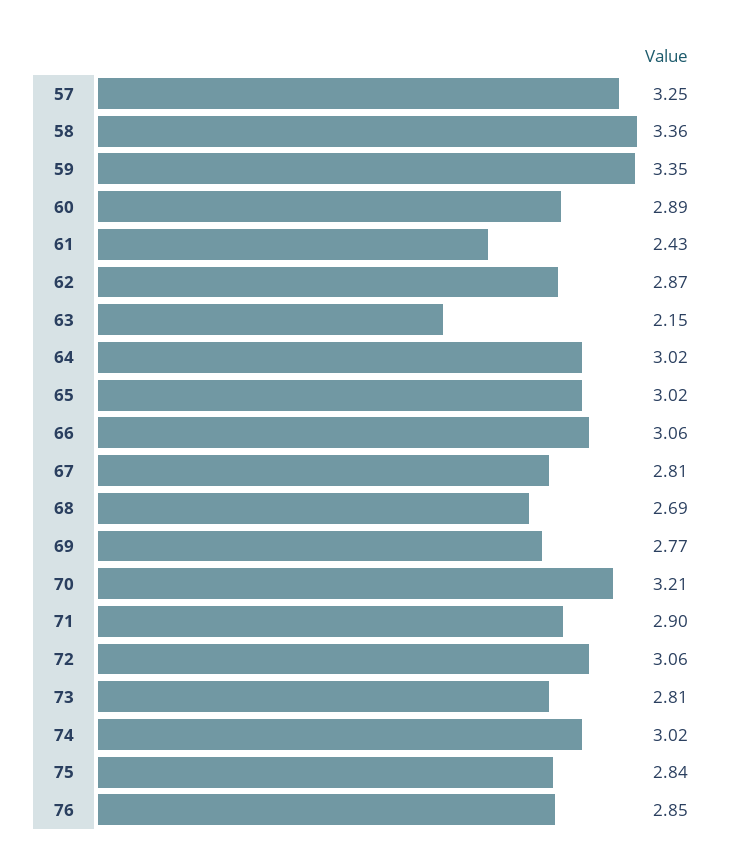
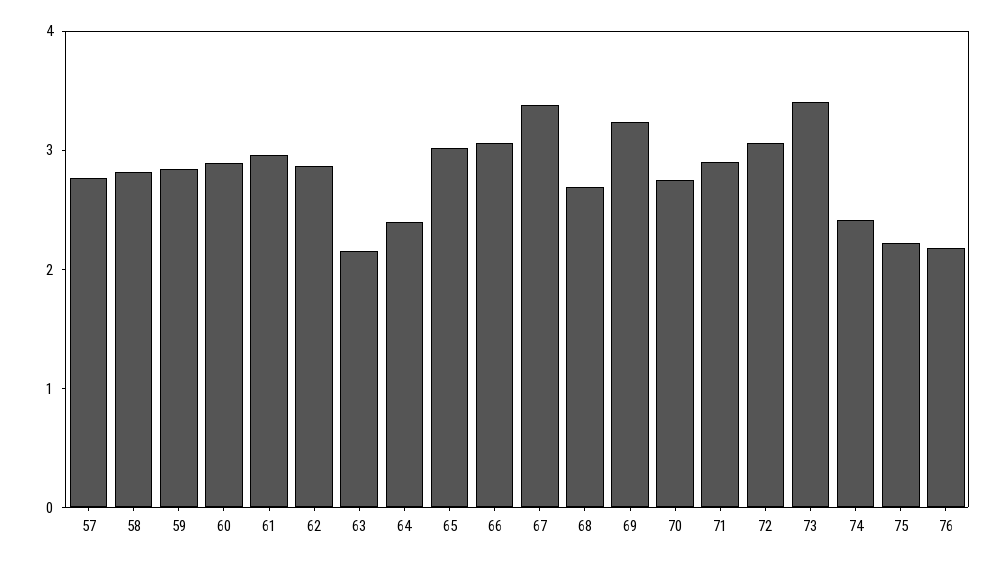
57: 3.25 -> 2.8
58: 3.36 -> 2.8
59: 3.35 -> 2.8
61: 2.43 -> 3
64: 3.02 -> 2.4
67: 2.81 -> 3.4
69: 2.77 -> 3.2
70: 3.21 -> 2.8
73: 2.81 -> 3.4
74: 3.02 -> 2.4
75: 2.84 -> 2.2
76: 2.85 -> 2.2

